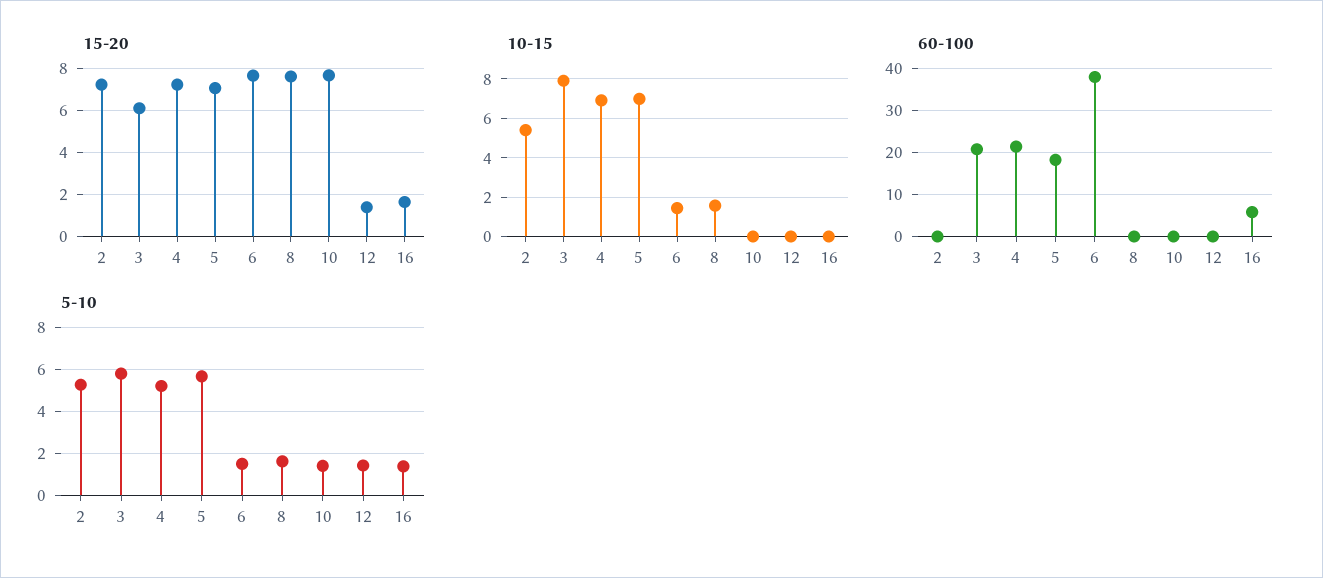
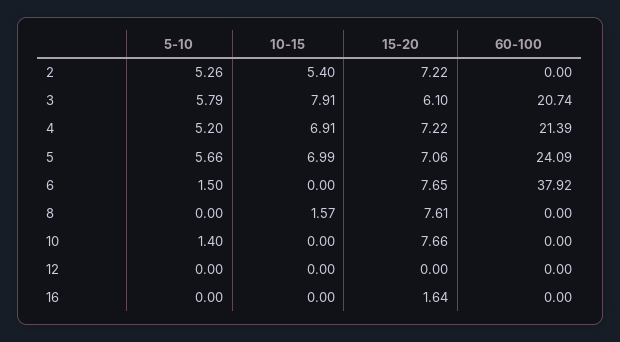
15-20, 12: 1.5 -> 0
10-15, 6: 1.5 -> 0
60-100, 5: 18 -> 24.09
60-100, 16: 6 -> 0
5-10, 8: 1.5 -> 0
5-10, 12: 1.5 -> 0
5-10, 16: 1.5 -> 0

